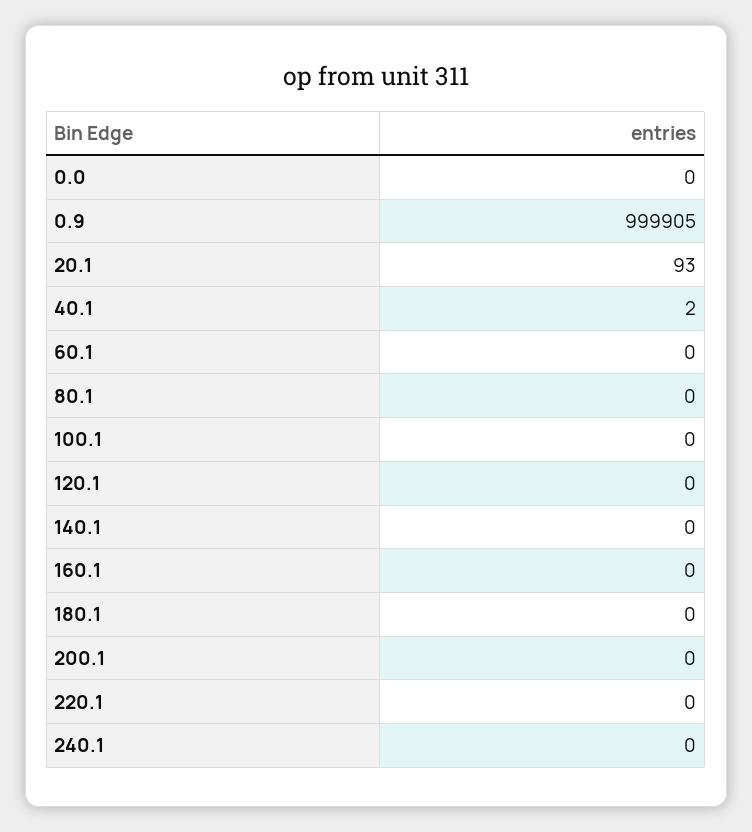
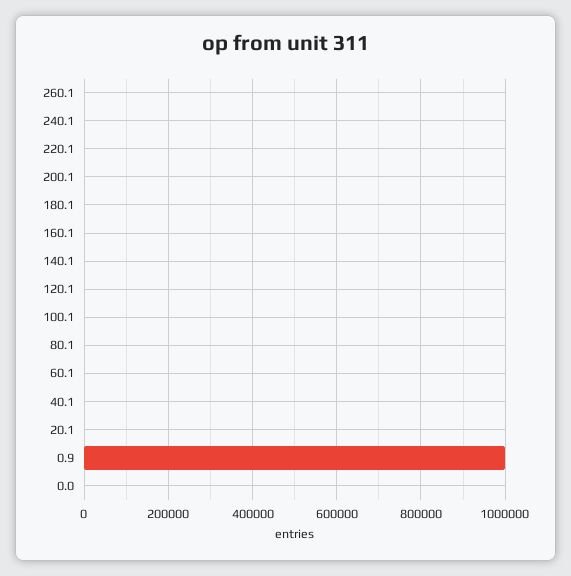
260.1: none -> 0

